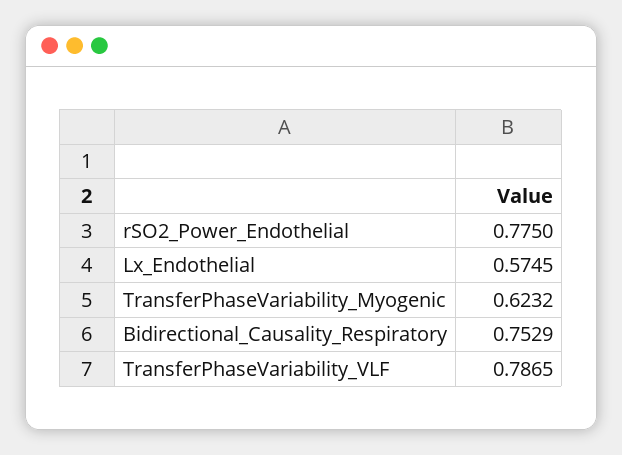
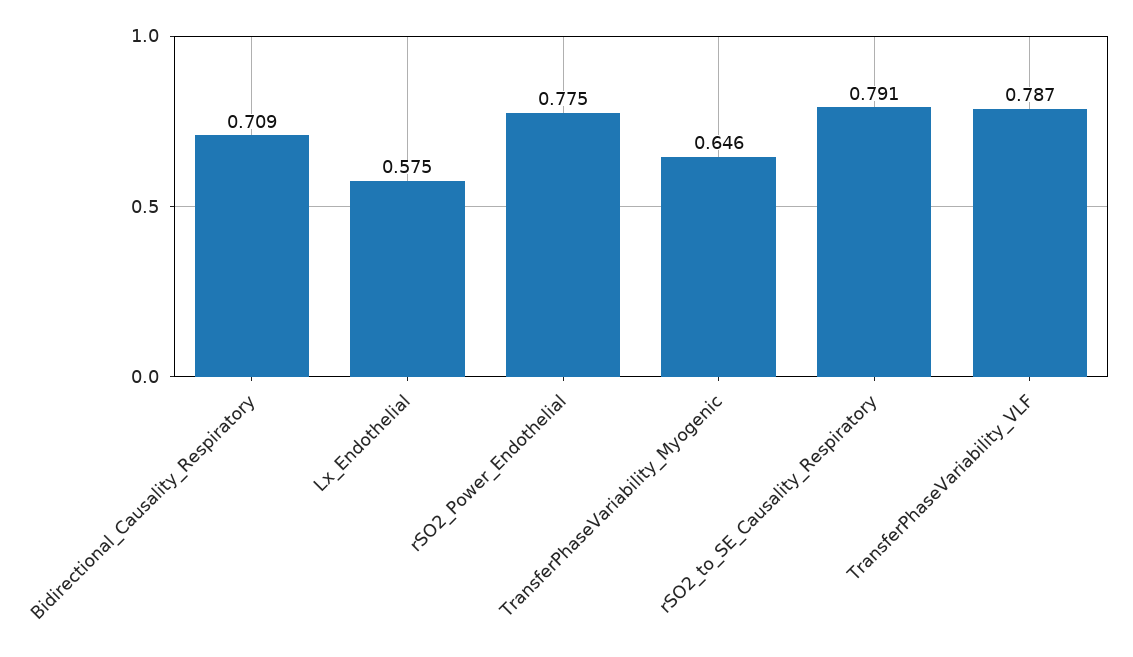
TransferPhaseVariability_Myogenic: 0.6232 -> 0.646
Bidirectional_Causality_Respiratory: 0.7529 -> 0.709
rSO2_to_SE_Causality_Respiratory: none -> 0.791

